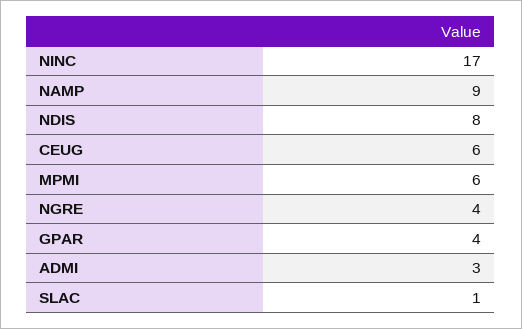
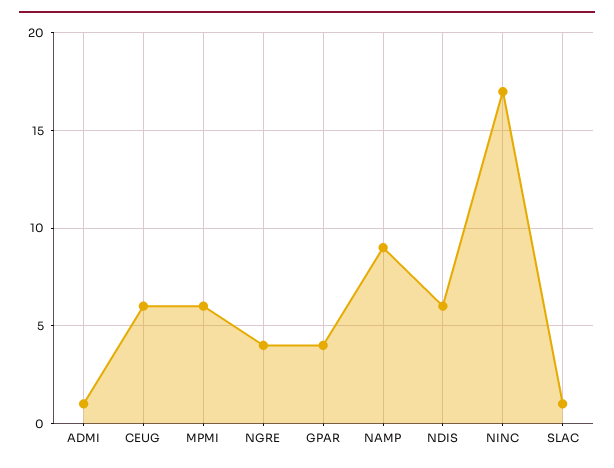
NDIS: 8 -> 6
ADMI: 3 -> 1

